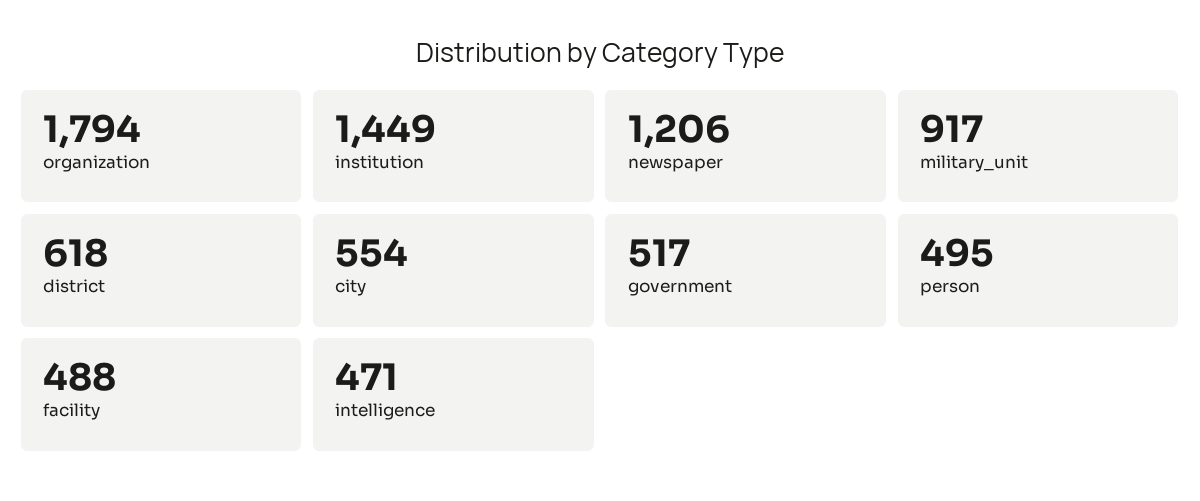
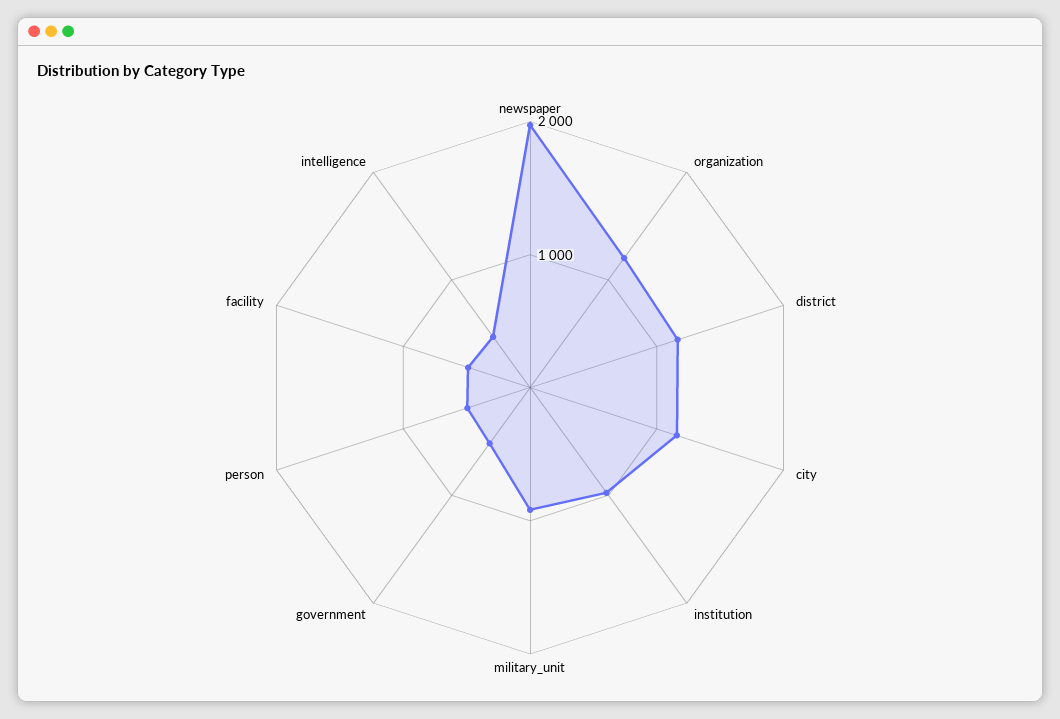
organization: 1794 -> 1200
institution: 1449 -> 1000
newspaper: 1206 -> 2000
district: 618 -> 1200
city: 554 -> 1200

